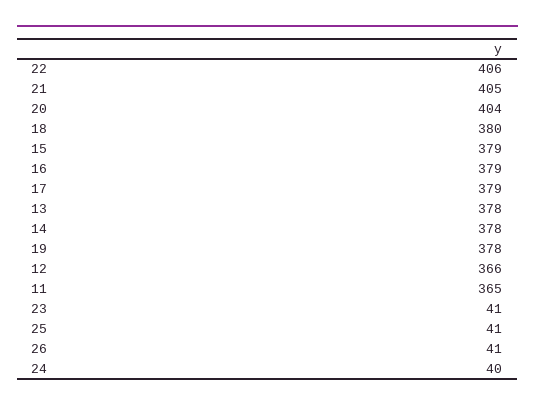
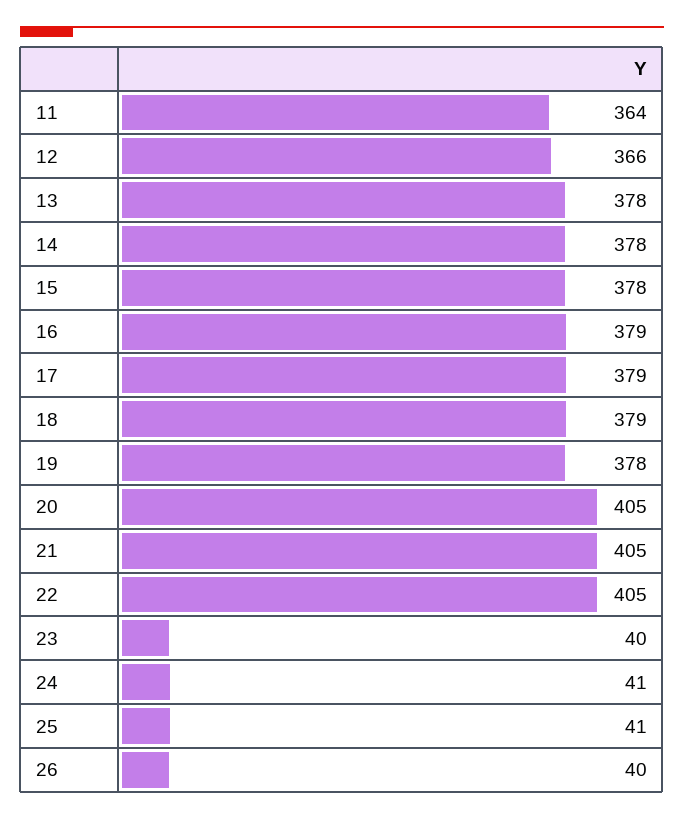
22: 406 -> 405
20: 404 -> 405
18: 380 -> 379
15: 379 -> 378
11: 365 -> 364
23: 41 -> 40
26: 41 -> 40
24: 40 -> 41

